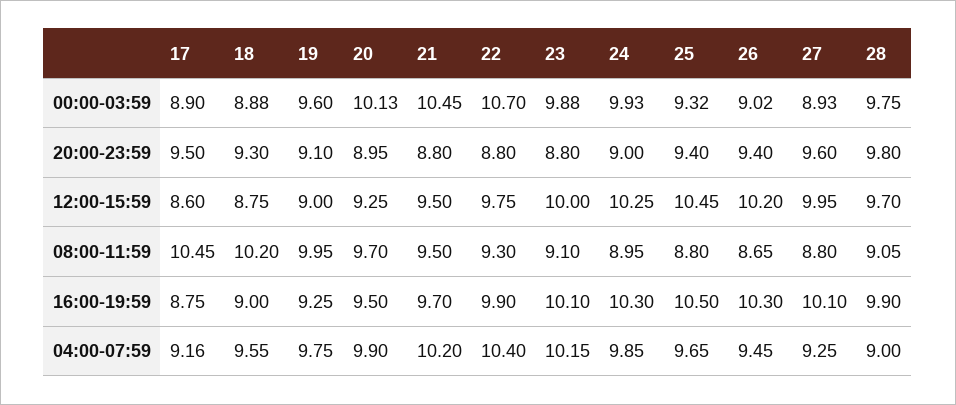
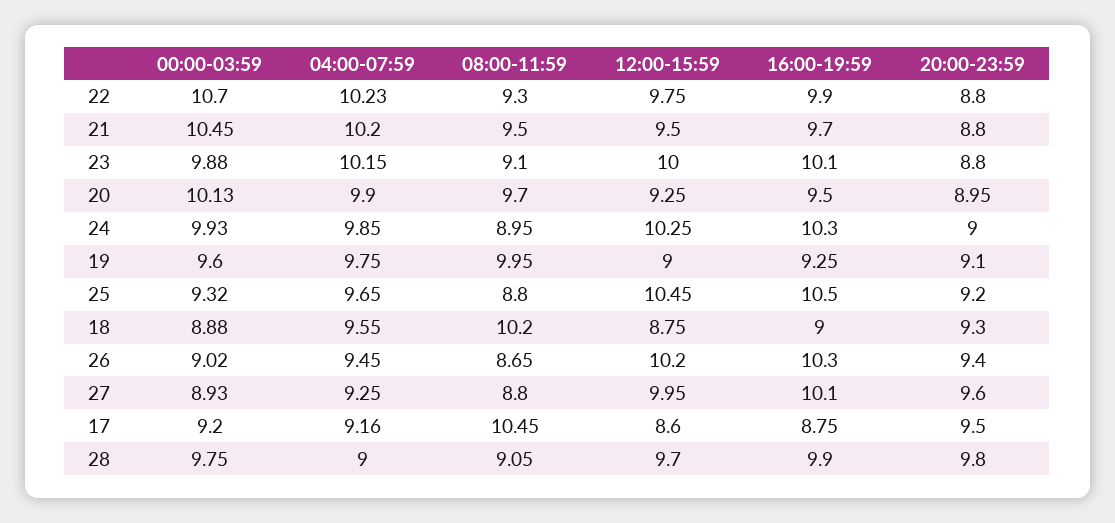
17, 00:00-03:59: 8.9 -> 9.2
25, 20:00-23:59: 9.4 -> 9.2
22, 04:00-07:59: 10.4 -> 10.23

